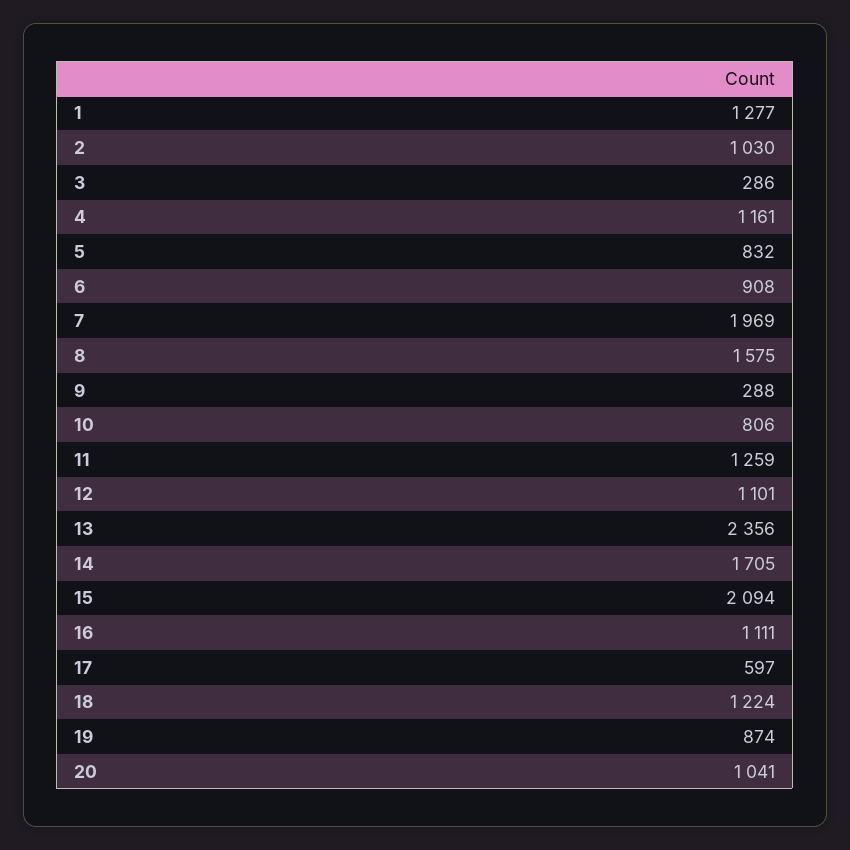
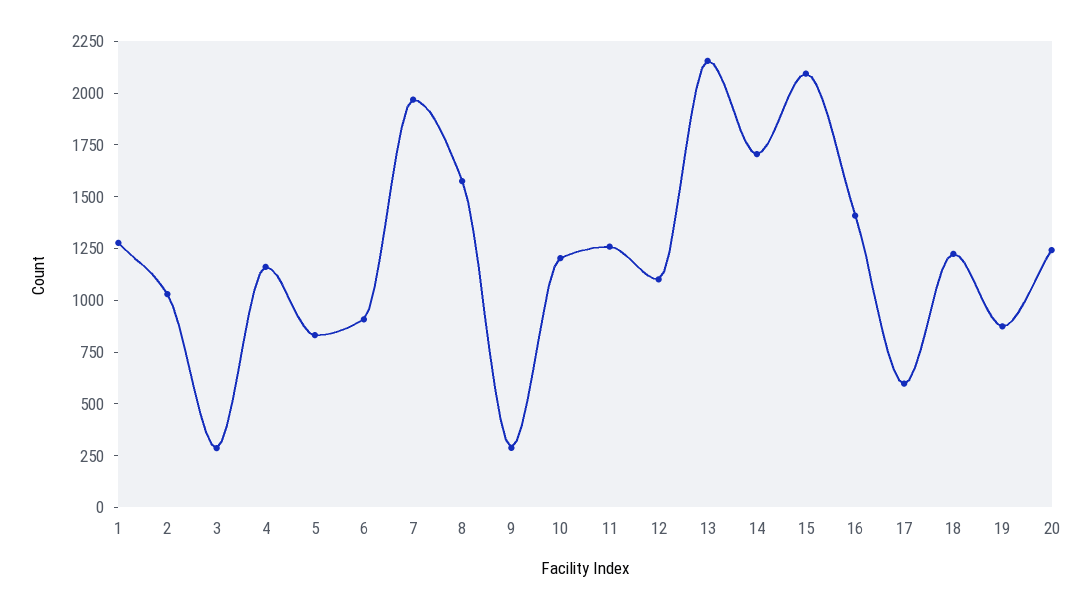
10: 806 -> 1200
13: 2356 -> 2150
16: 1111 -> 1400
20: 1041 -> 1250

